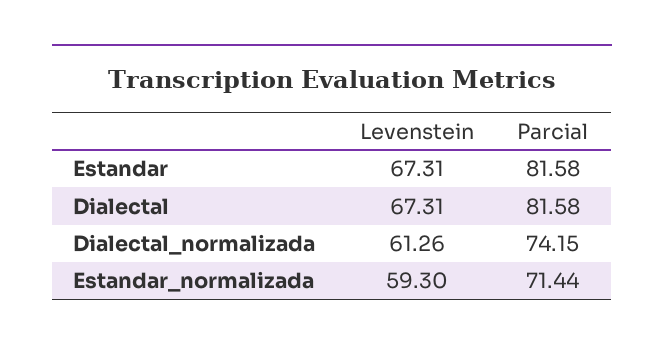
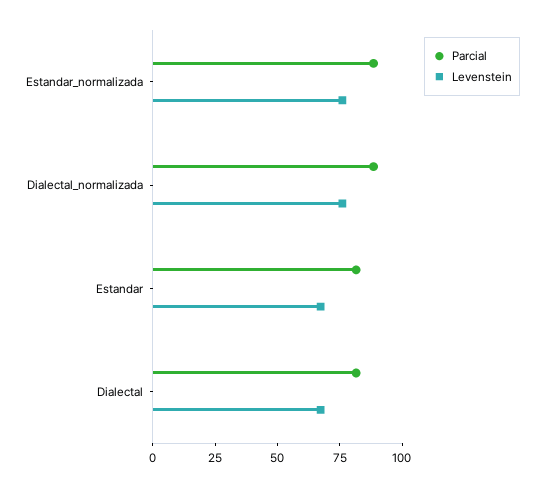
Levenstein, Dialectal_normalizada: 61.26 -> 75
Parcial, Dialectal_normalizada: 74.15 -> 90
Levenstein, Estandar_normalizada: 59.3 -> 75
Parcial, Estandar_normalizada: 71.44 -> 90

